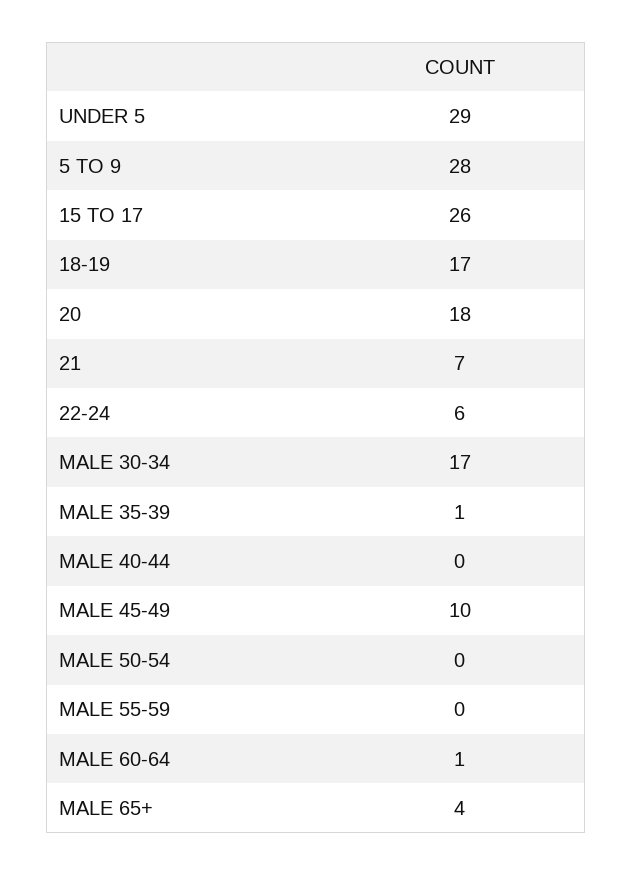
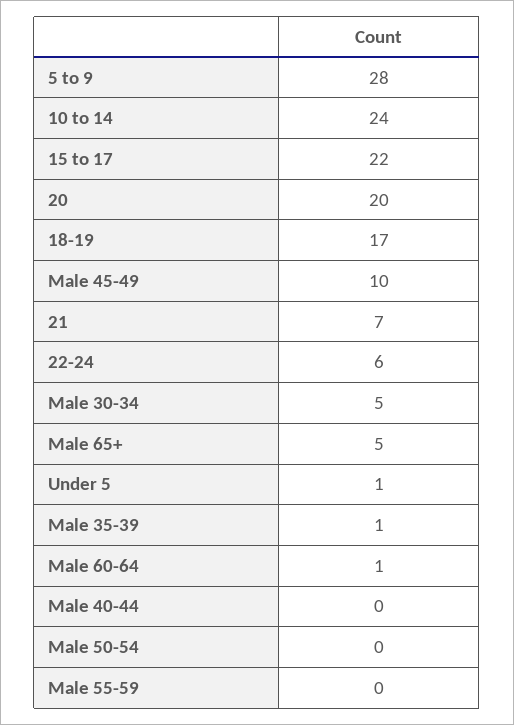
UNDER 5: 29 -> 1
15 TO 17: 26 -> 22
20: 18 -> 20
MALE 30-34: 17 -> 5
MALE 65+: 4 -> 5
10 to 14: none -> 24

